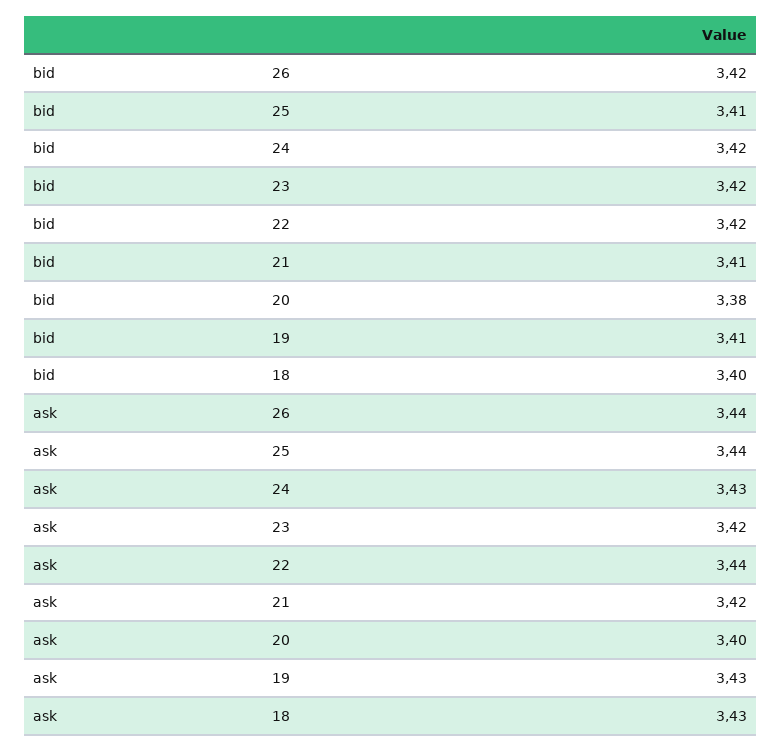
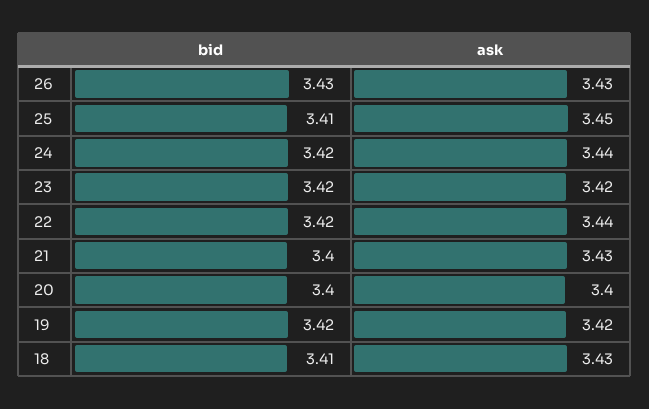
bid, 26: 3.42 -> 3.43
bid, 21: 3.41 -> 3.4
bid, 20: 3.38 -> 3.4
bid, 19: 3.41 -> 3.42
bid, 18: 3.4 -> 3.41
ask, 26: 3.44 -> 3.43
ask, 25: 3.44 -> 3.45
ask, 24: 3.43 -> 3.44
ask, 21: 3.42 -> 3.43
ask, 19: 3.43 -> 3.42

